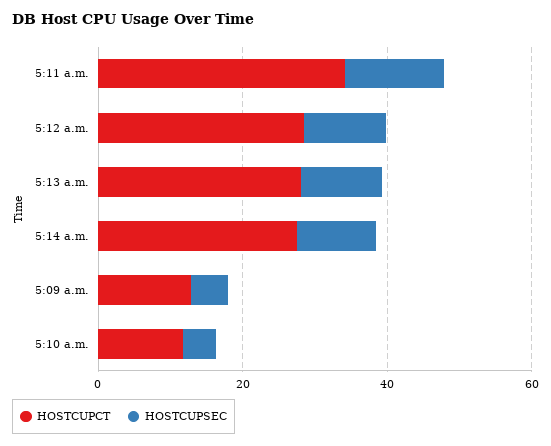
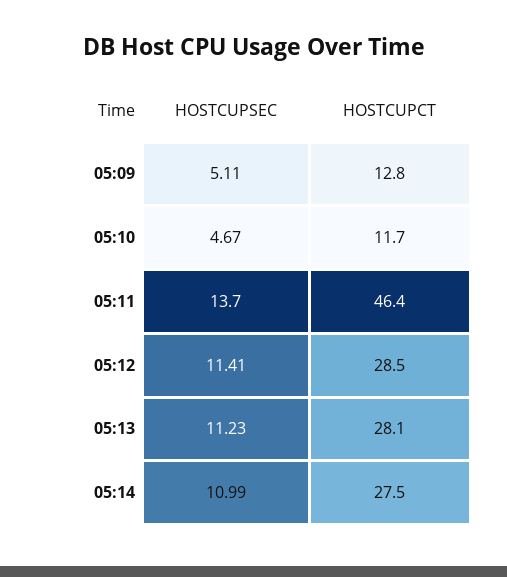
HOSTCUPCT, 5:11 a.m.: 35 -> 46.4

